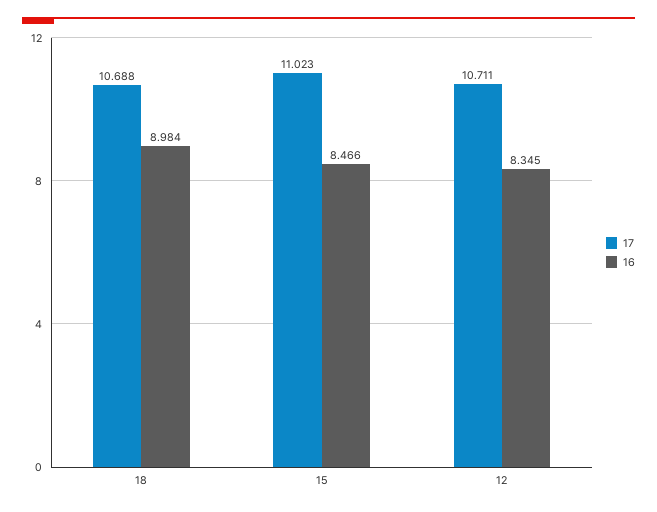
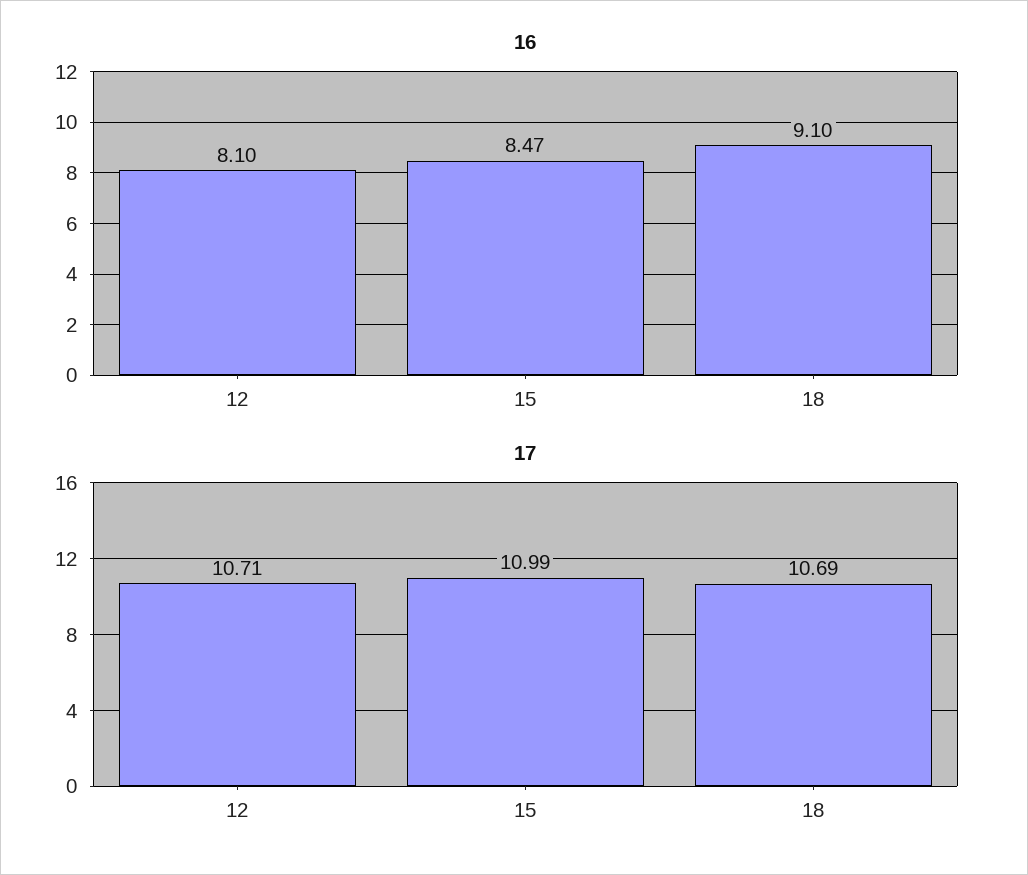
16, 18: 8.984 -> 9.1
17, 15: 11.023 -> 10.99
16, 12: 8.345 -> 8.1

